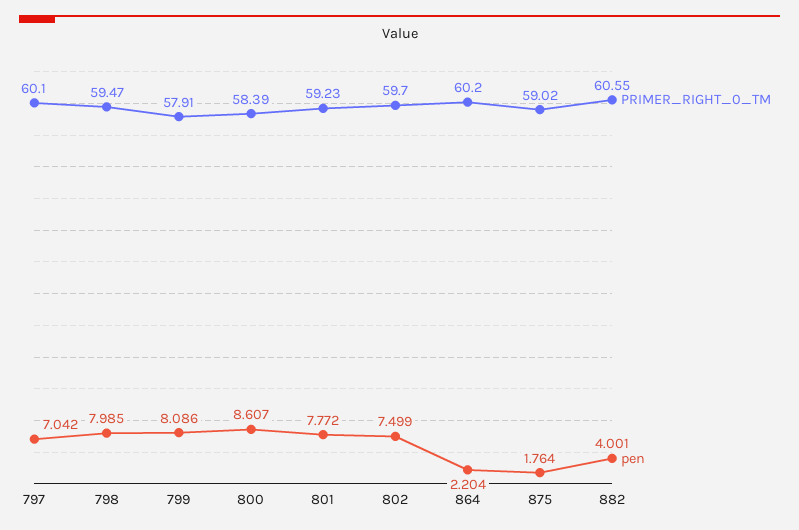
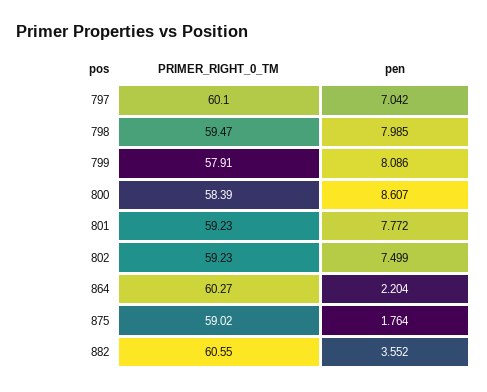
PRIMER_RIGHT_0_TM, 802: 59.7 -> 59.23
PRIMER_RIGHT_0_TM, 864: 60.2 -> 60.27
pen, 882: 4.001 -> 3.552

